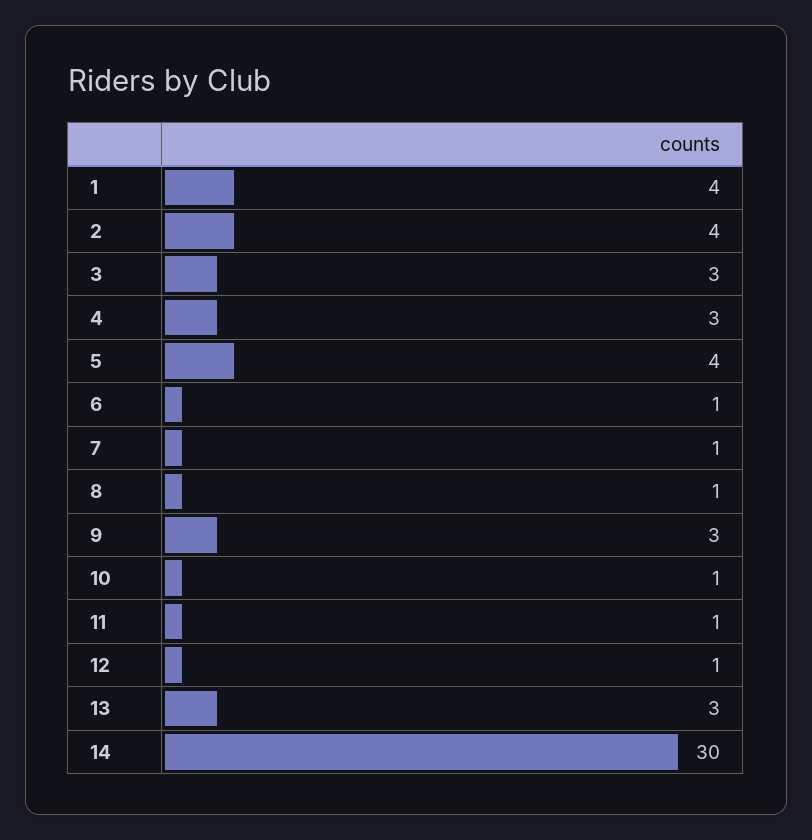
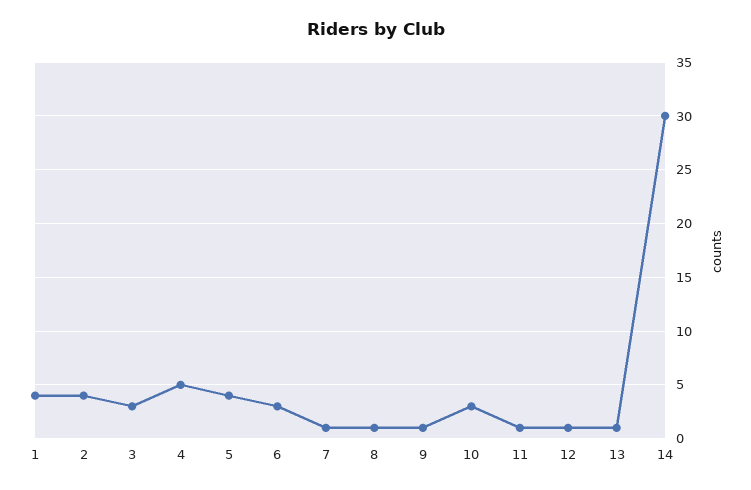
4: 3 -> 5
6: 1 -> 3
9: 3 -> 1
10: 1 -> 3
13: 3 -> 1

